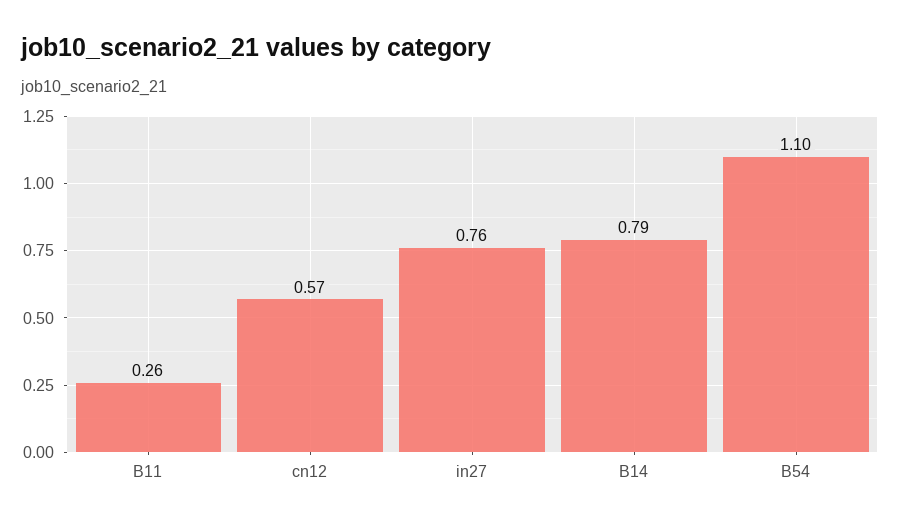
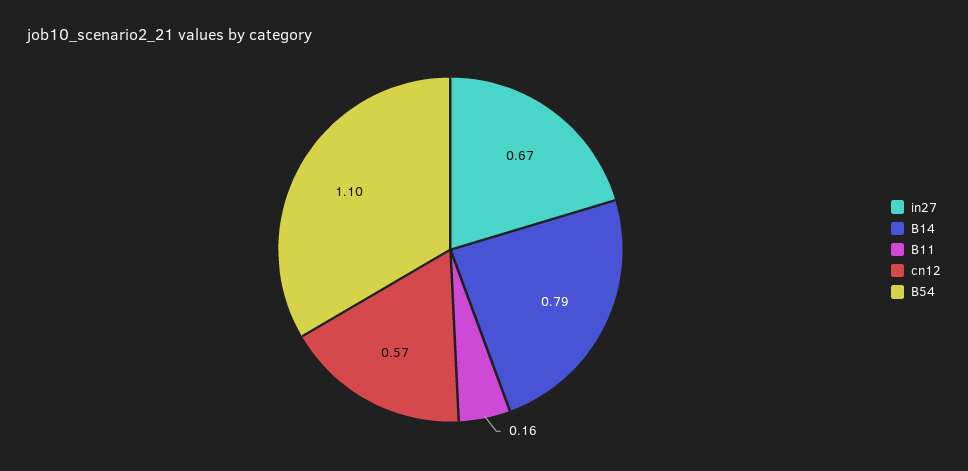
B11: 0.26 -> 0.16
in27: 0.76 -> 0.67

